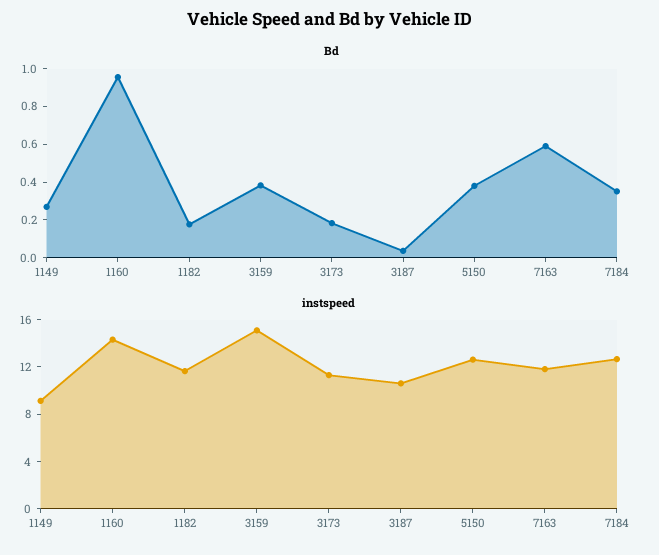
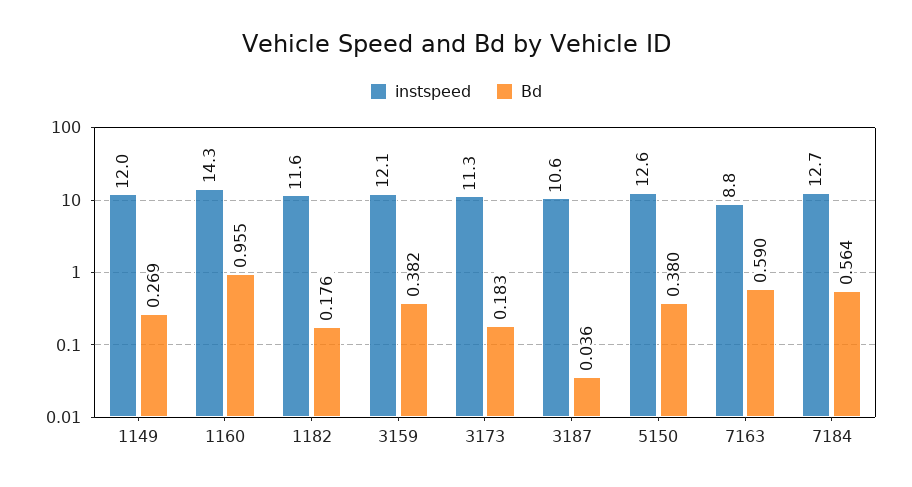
Bd, 7184: 0.35 -> 0.564
instspeed, 1149: 9 -> 12
instspeed, 3159: 15 -> 12.1
instspeed, 7163: 12 -> 8.8

